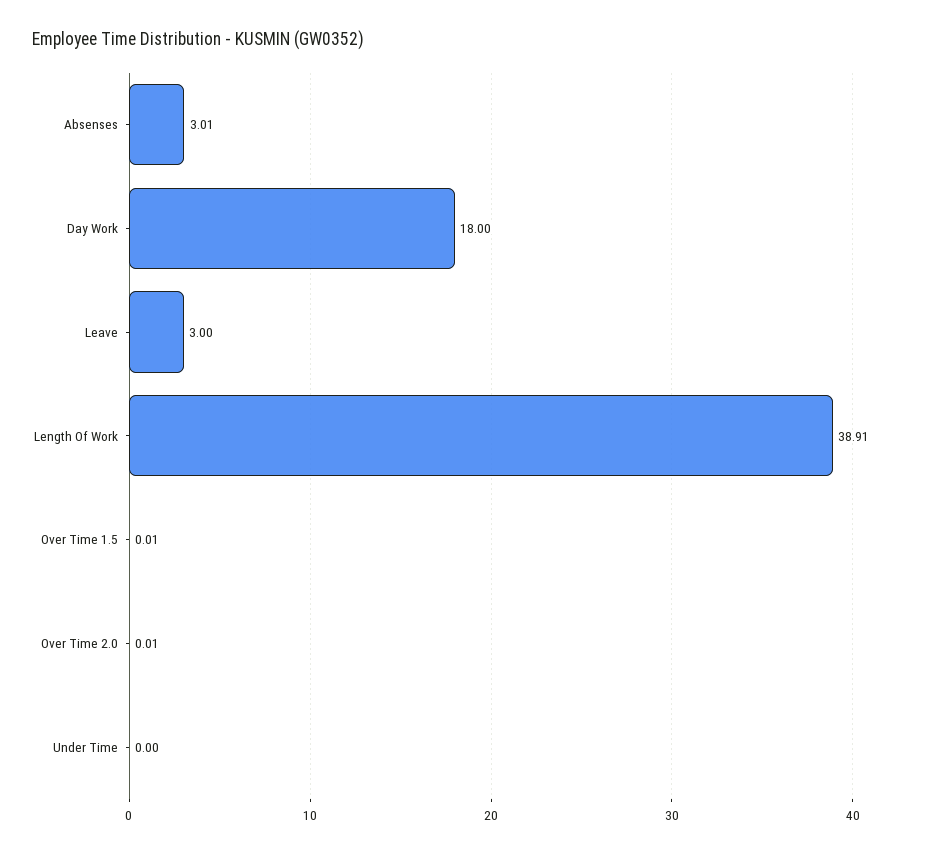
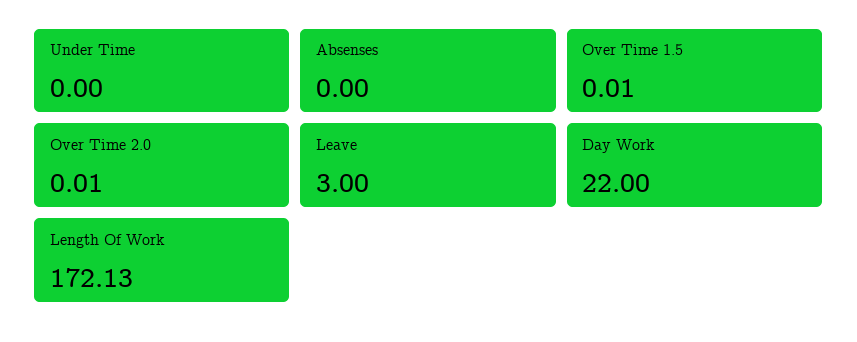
Absenses: 3.01 -> 0
Day Work: 18 -> 22
Length Of Work: 38.91 -> 172.13

